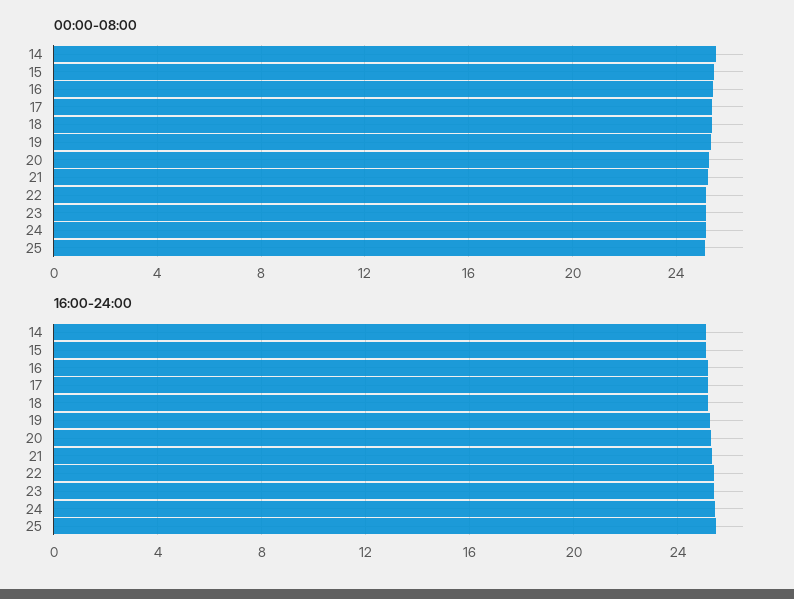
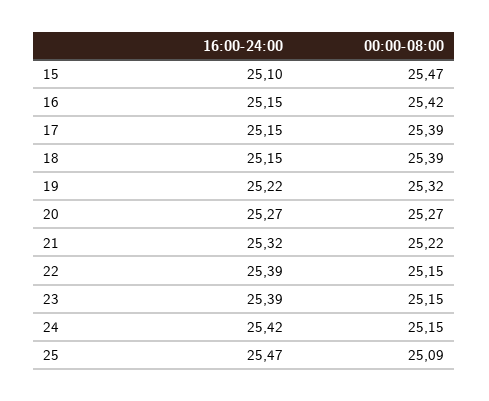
00:00-08:00, 14: 25.5 -> none
16:00-24:00, 14: 25 -> none

